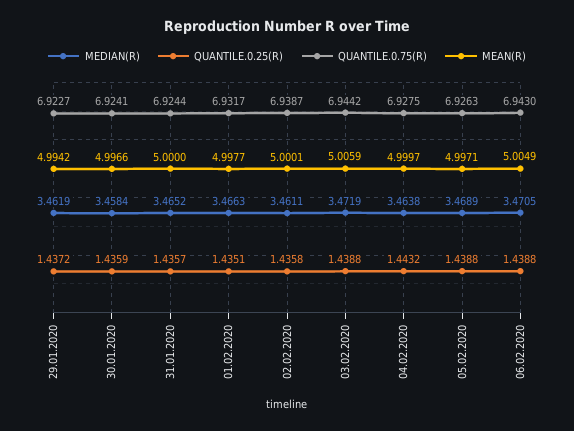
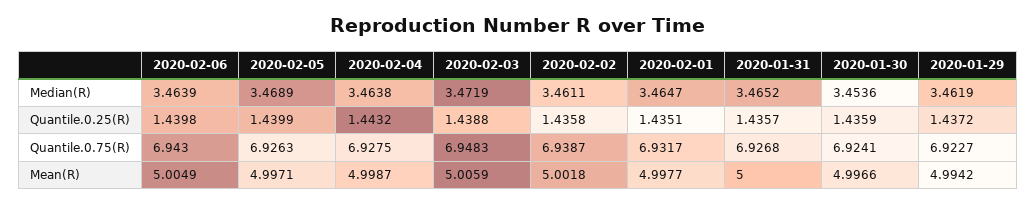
MEDIAN(R), 30.01.2020: 3.4584 -> 3.4536
QUANTILE.0.75(R), 31.01.2020: 6.9244 -> 6.9268
MEDIAN(R), 01.02.2020: 3.4663 -> 3.4647
MEAN(R), 02.02.2020: 5.0001 -> 5.0018
QUANTILE.0.75(R), 03.02.2020: 6.9442 -> 6.9483
MEAN(R), 04.02.2020: 4.9997 -> 4.9987
QUANTILE.0.25(R), 05.02.2020: 1.4388 -> 1.4399
MEDIAN(R), 06.02.2020: 3.4705 -> 3.4639
QUANTILE.0.25(R), 06.02.2020: 1.4388 -> 1.4398

